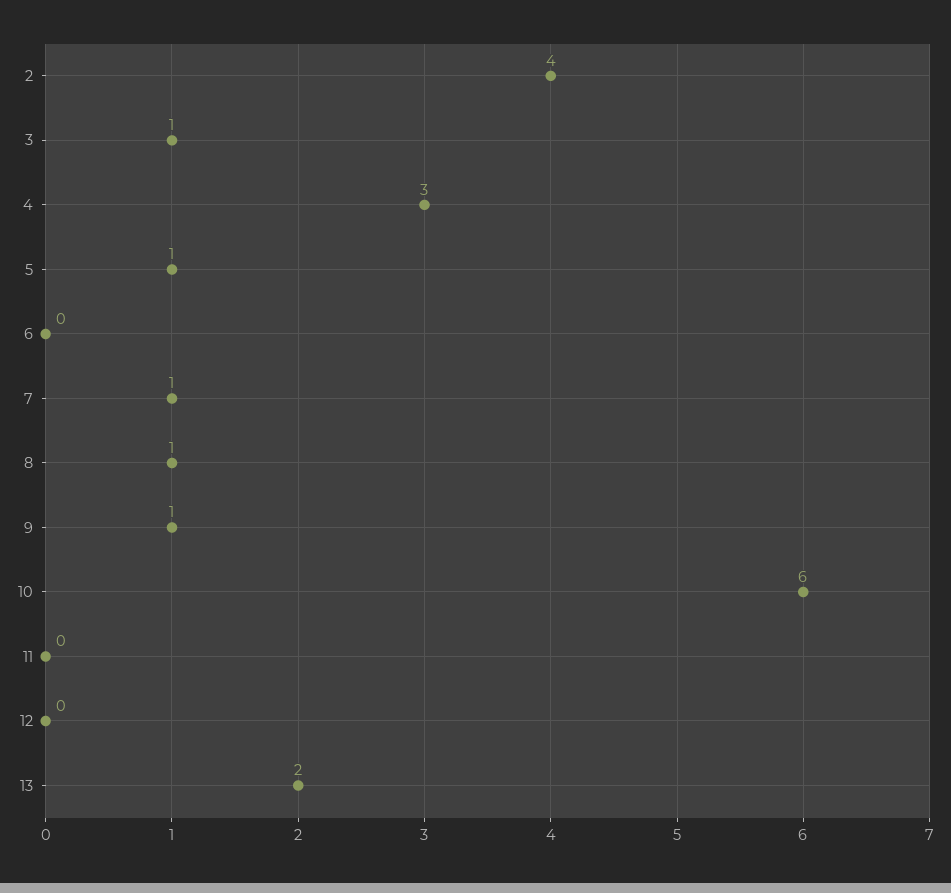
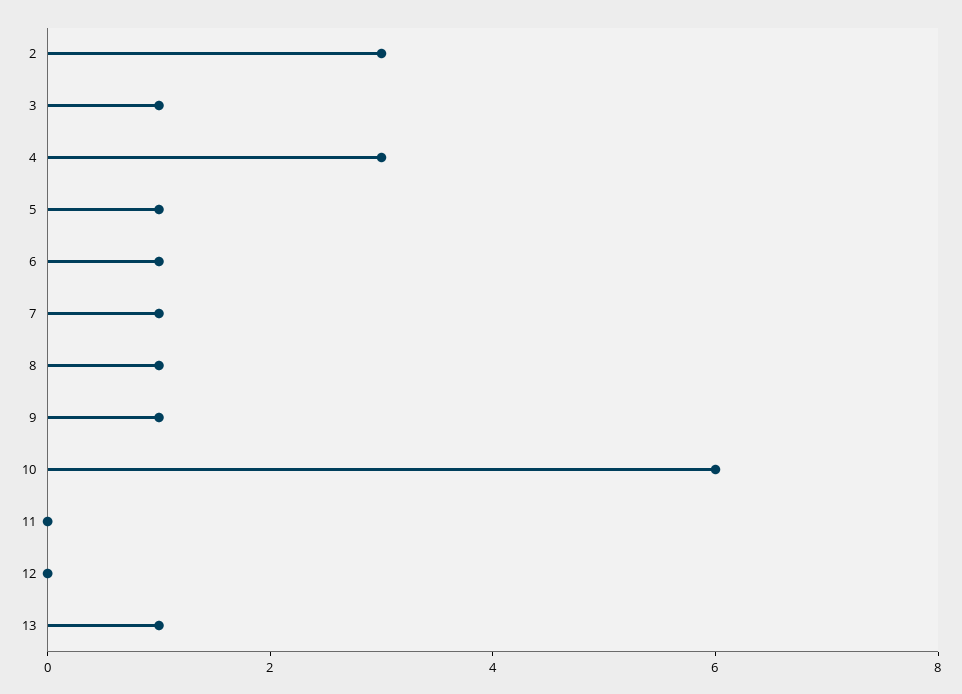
2: 4 -> 3
6: 0 -> 1
13: 2 -> 1

